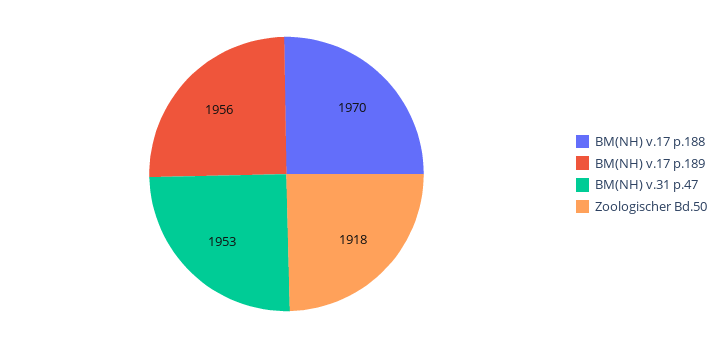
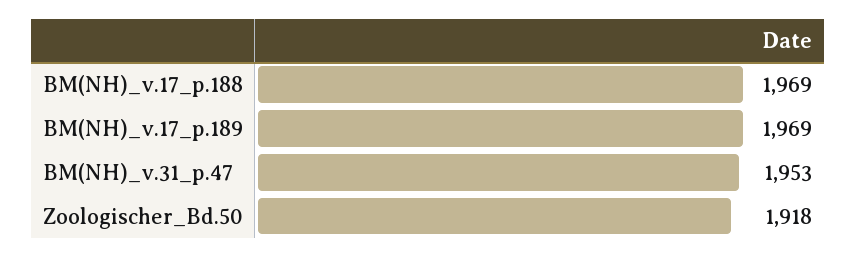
BM(NH) v.17 p.188: 1970 -> 1969
BM(NH) v.17 p.189: 1956 -> 1969

